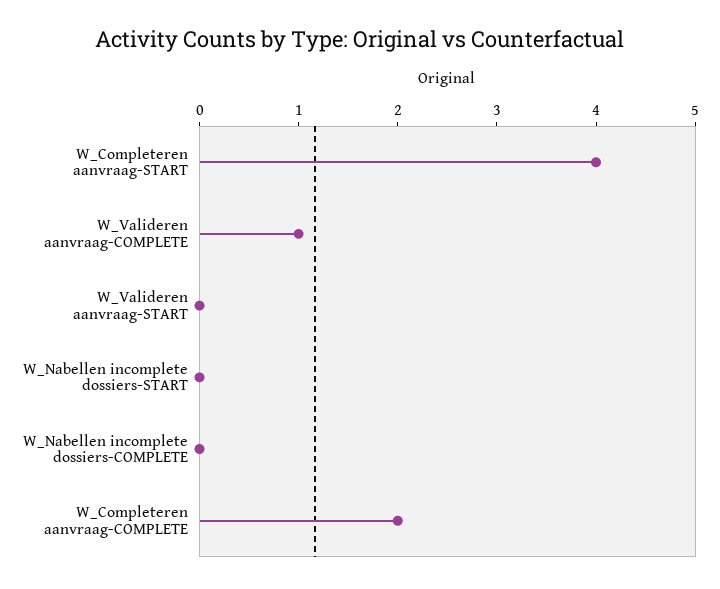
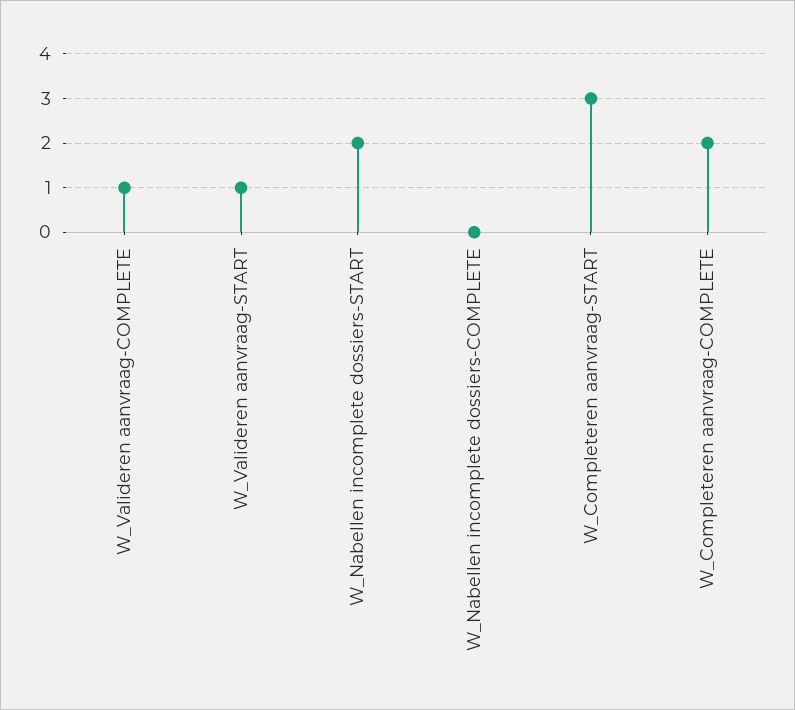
W_Completeren aanvraag-START: 4 -> 3
W_Valideren aanvraag-START: 0 -> 1
W_Nabellen incomplete dossiers-START: 0 -> 2

